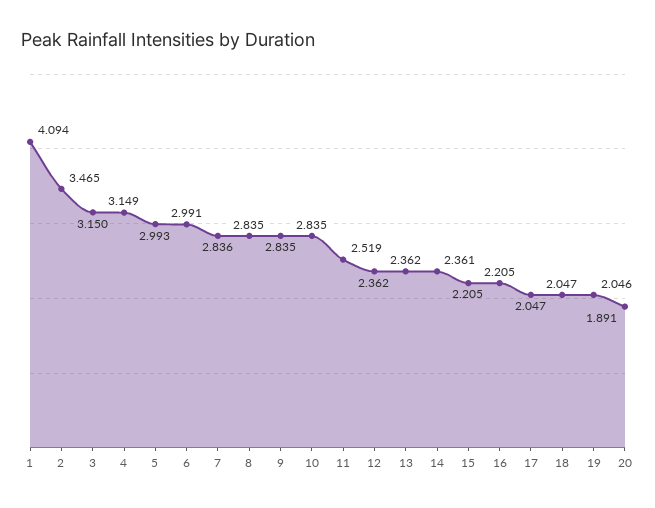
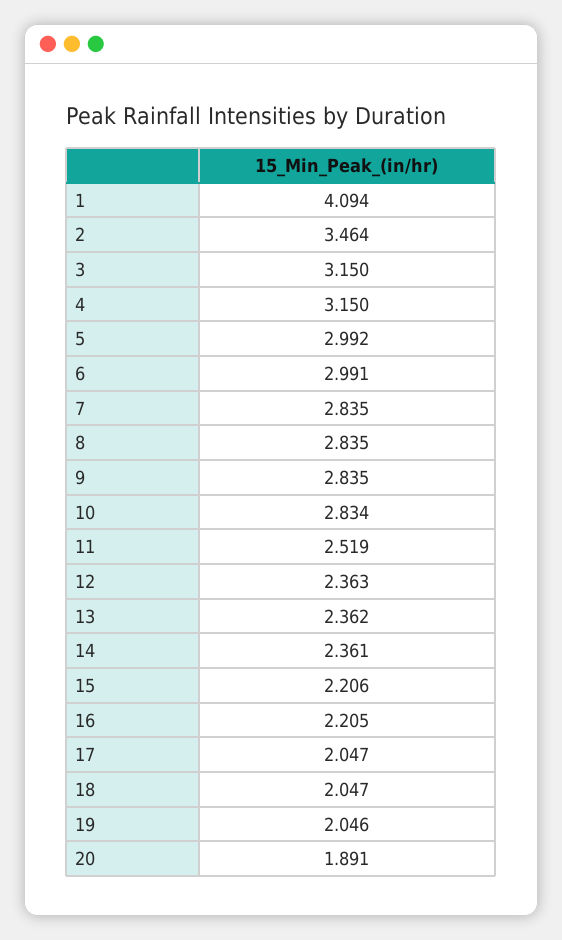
2: 3.465 -> 3.464
4: 3.149 -> 3.15
5: 2.993 -> 2.992
7: 2.836 -> 2.835
10: 2.835 -> 2.834
12: 2.362 -> 2.363
15: 2.205 -> 2.206

